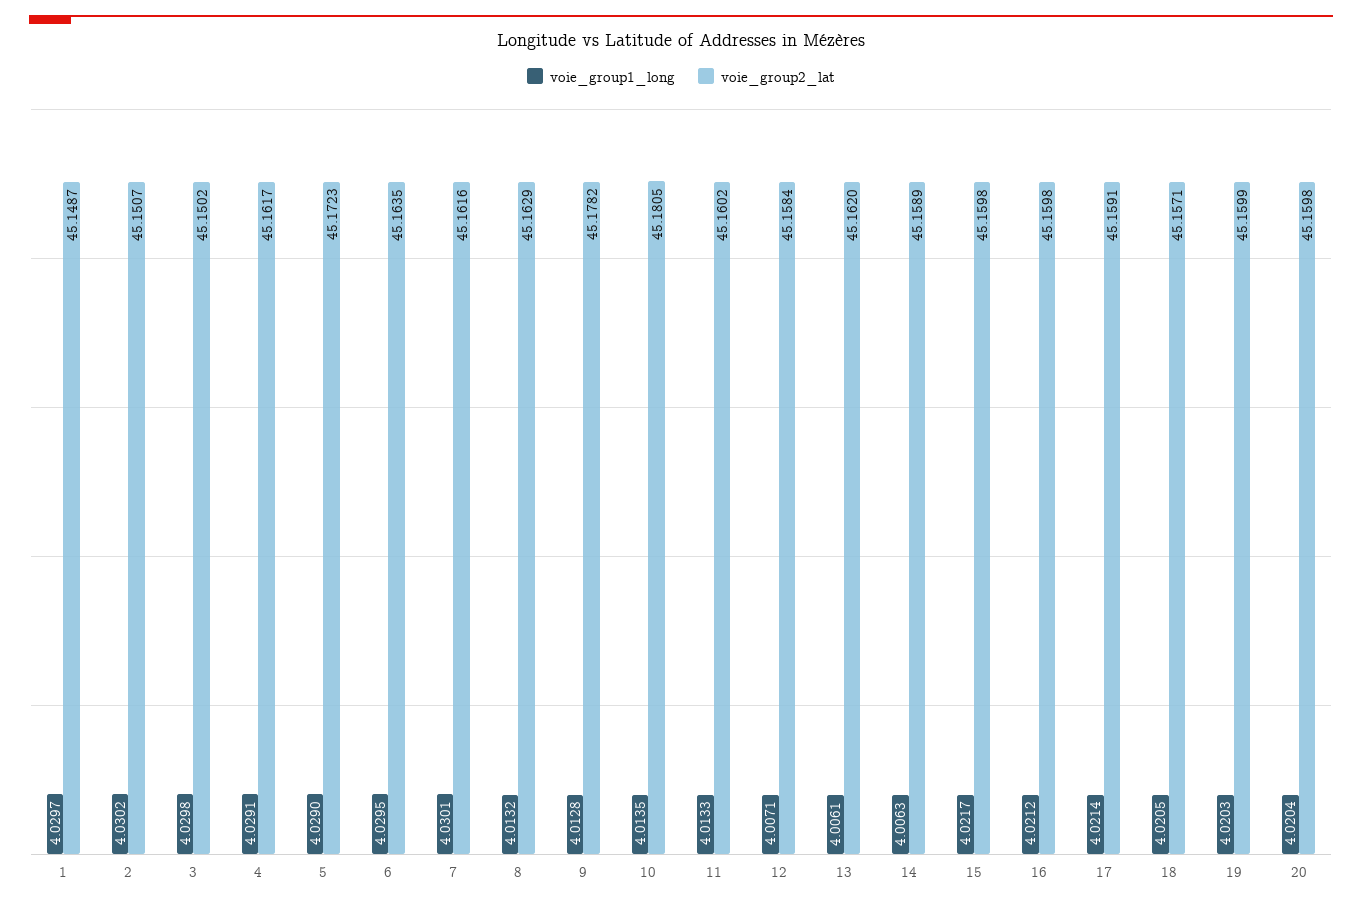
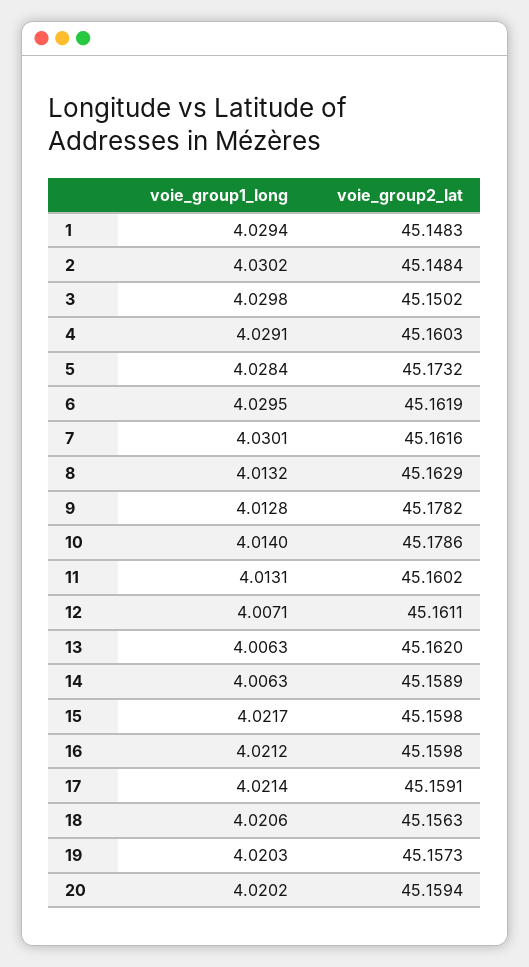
voie_group1_long, 1: 4.0297 -> 4.0294
voie_group2_lat, 1: 45.1487 -> 45.1483
voie_group2_lat, 2: 45.1507 -> 45.1484
voie_group2_lat, 4: 45.1617 -> 45.1603
voie_group1_long, 5: 4.029 -> 4.0284
voie_group2_lat, 5: 45.1723 -> 45.1732
voie_group2_lat, 6: 45.1635 -> 45.1619
voie_group1_long, 10: 4.0135 -> 4.014
voie_group2_lat, 10: 45.1805 -> 45.1786
voie_group1_long, 11: 4.0133 -> 4.0131
voie_group2_lat, 12: 45.1584 -> 45.1611
voie_group1_long, 13: 4.0061 -> 4.0063
voie_group1_long, 18: 4.0205 -> 4.0206
voie_group2_lat, 18: 45.1571 -> 45.1563
voie_group2_lat, 19: 45.1599 -> 45.1573
voie_group1_long, 20: 4.0204 -> 4.0202
voie_group2_lat, 20: 45.1598 -> 45.1594

